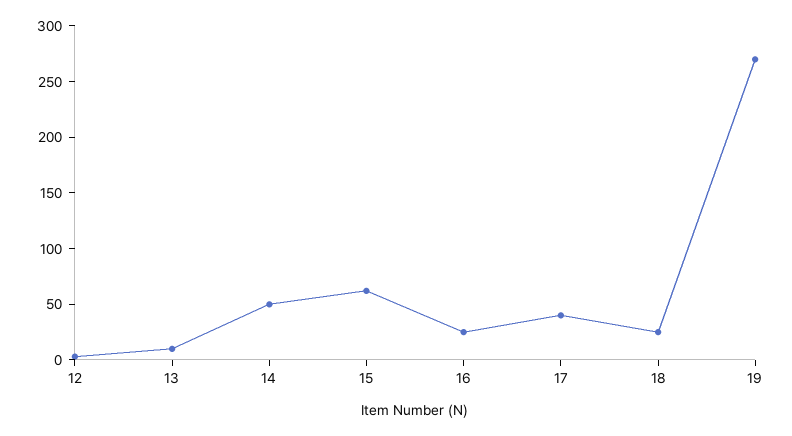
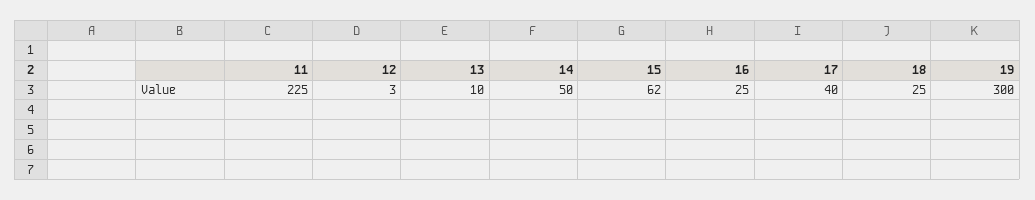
19: 270 -> 300
11: none -> 225

